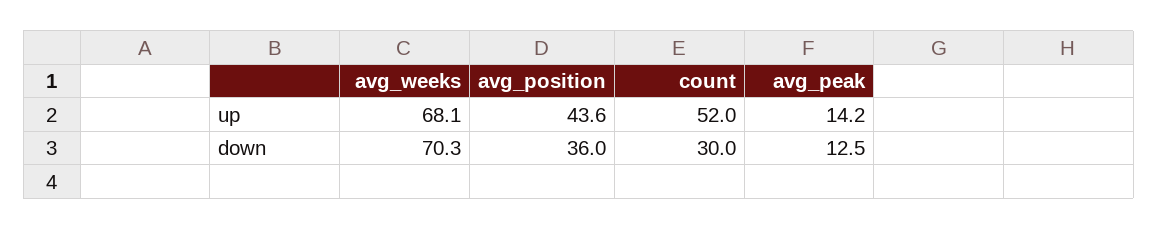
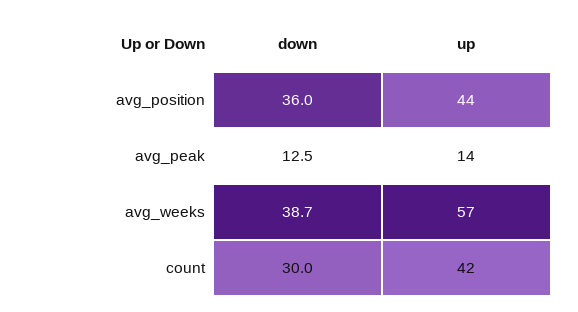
avg_weeks, up: 68.1 -> 57
count, up: 52 -> 42
avg_weeks, down: 70.3 -> 38.7

